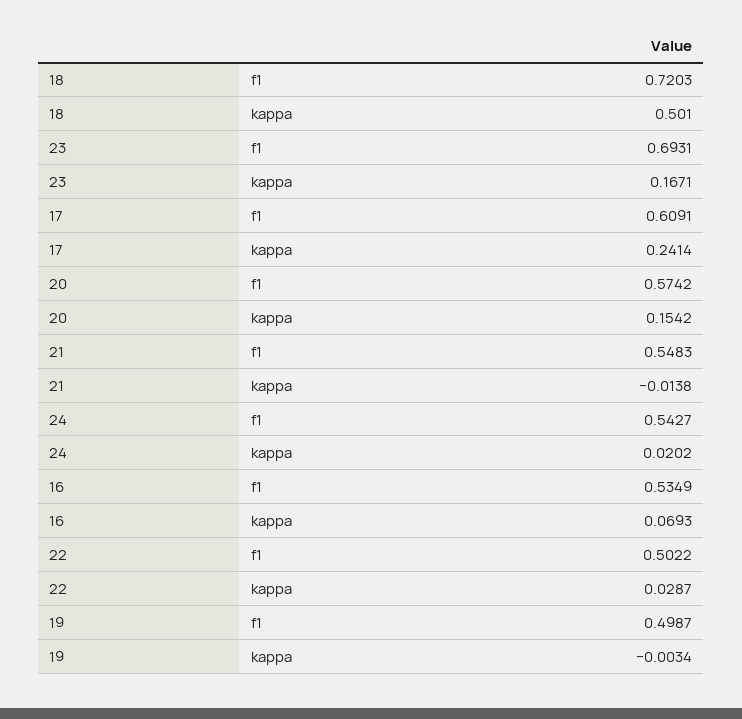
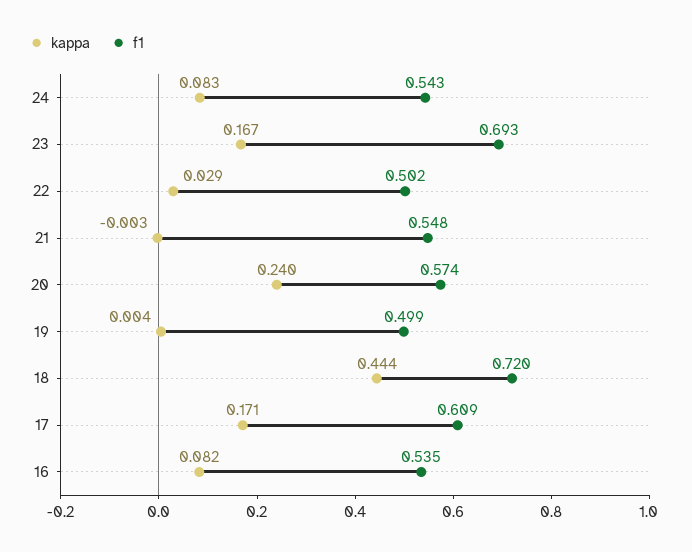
kappa, 18: 0.501 -> 0.444
kappa, 17: 0.2414 -> 0.171
kappa, 20: 0.1542 -> 0.24
kappa, 21: -0.0138 -> -0.003
kappa, 24: 0.0202 -> 0.083
kappa, 16: 0.0693 -> 0.082
kappa, 19: -0.0034 -> 0.004

